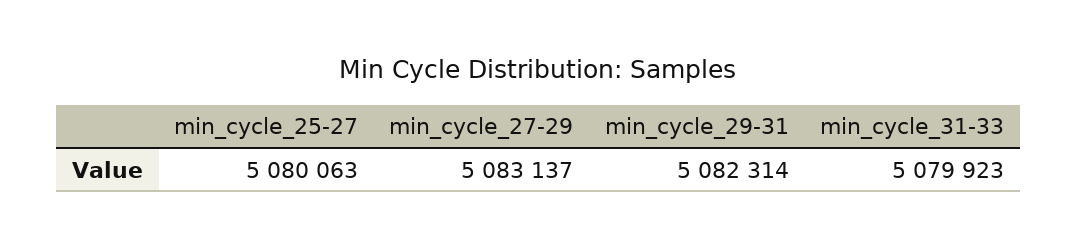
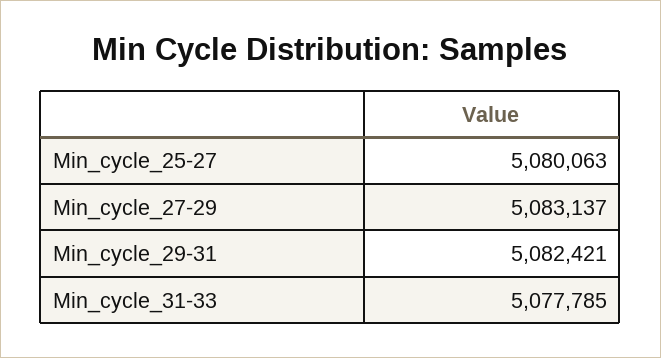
min_cycle_29-31: 5082314 -> 5082421
min_cycle_31-33: 5079923 -> 5077785

